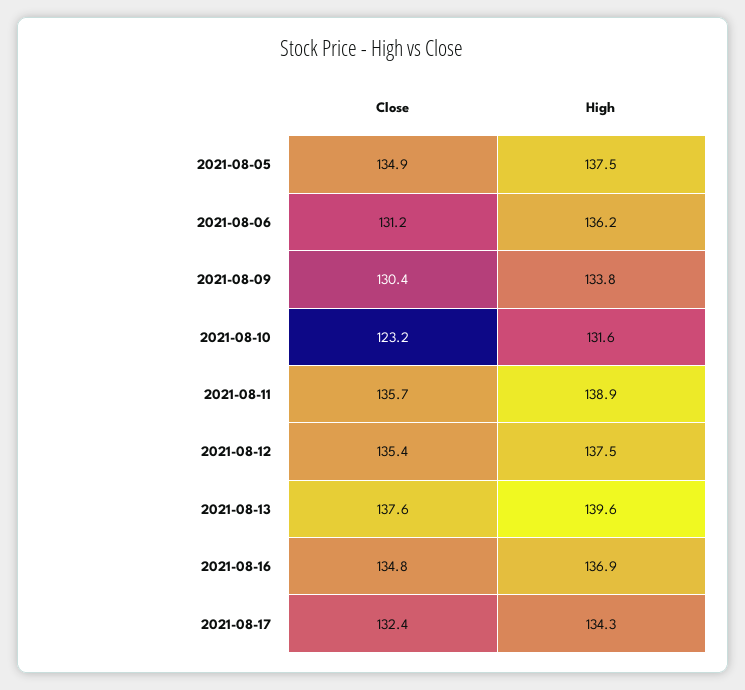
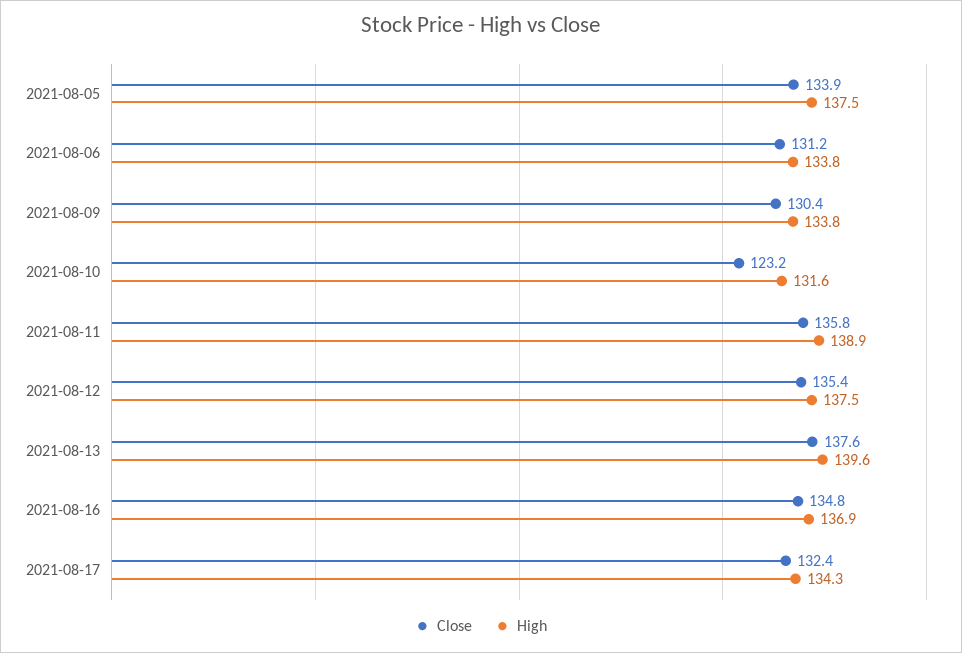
Close, 2021-08-05: 134.9 -> 133.9
High, 2021-08-06: 136.2 -> 133.8
Close, 2021-08-11: 135.7 -> 135.8

